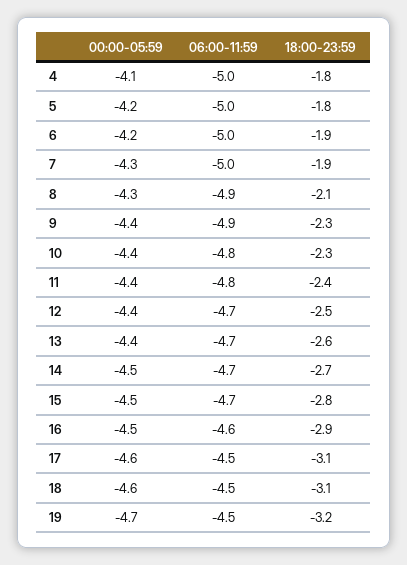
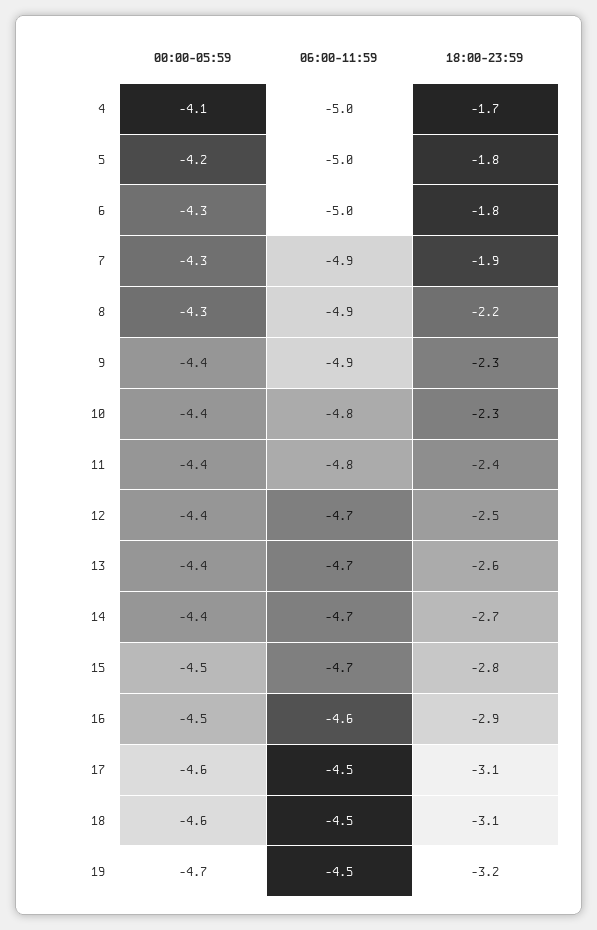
18:00-23:59, 4: -1.8 -> -1.7
00:00-05:59, 6: -4.2 -> -4.3
18:00-23:59, 6: -1.9 -> -1.8
06:00-11:59, 7: -5 -> -4.9
18:00-23:59, 8: -2.1 -> -2.2
00:00-05:59, 14: -4.5 -> -4.4

